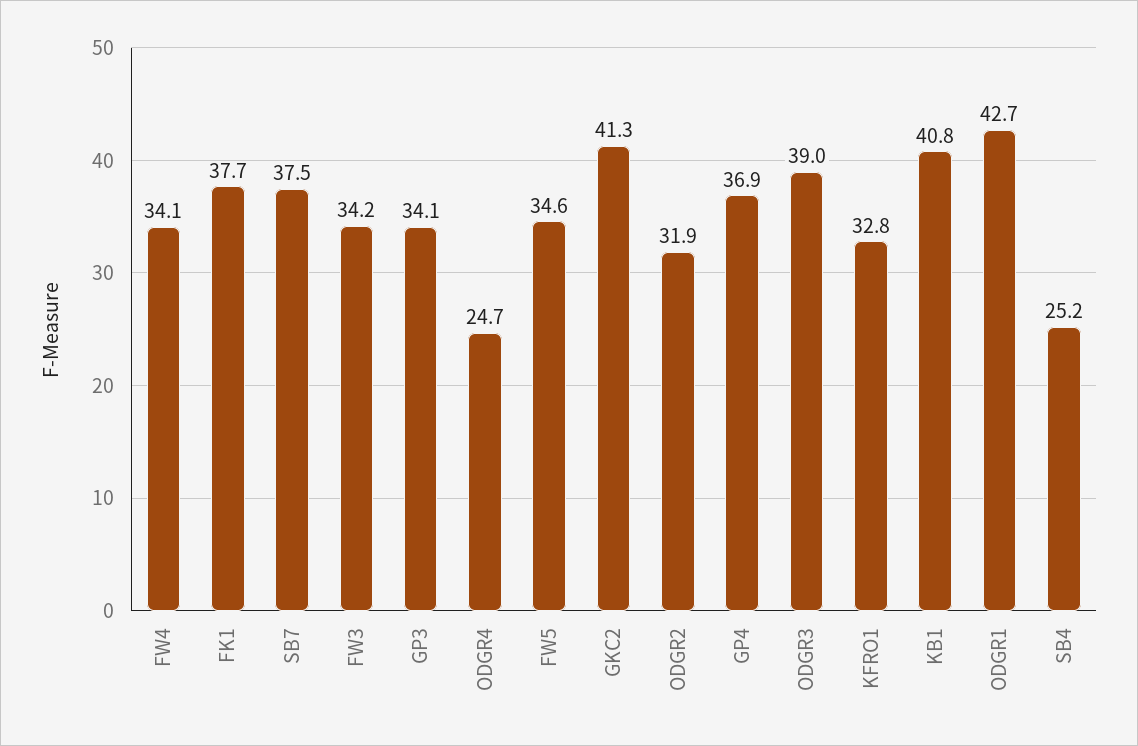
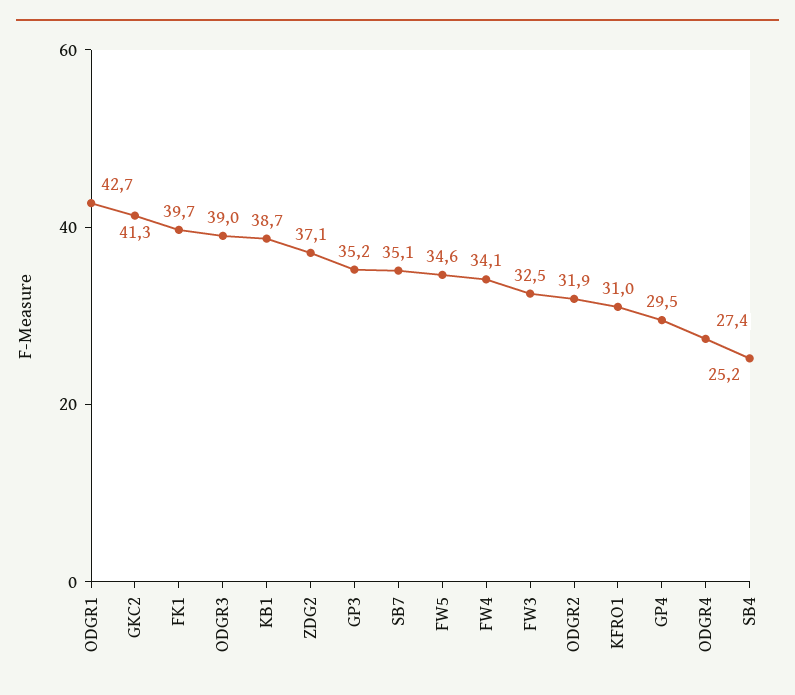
FK1: 37.7 -> 39.7
SB7: 37.5 -> 35.1
FW3: 34.2 -> 32.5
GP3: 34.1 -> 35.2
ODGR4: 24.7 -> 27.4
GP4: 36.9 -> 29.5
KFRO1: 32.8 -> 31
KB1: 40.8 -> 38.7
ZDG2: none -> 37.1

